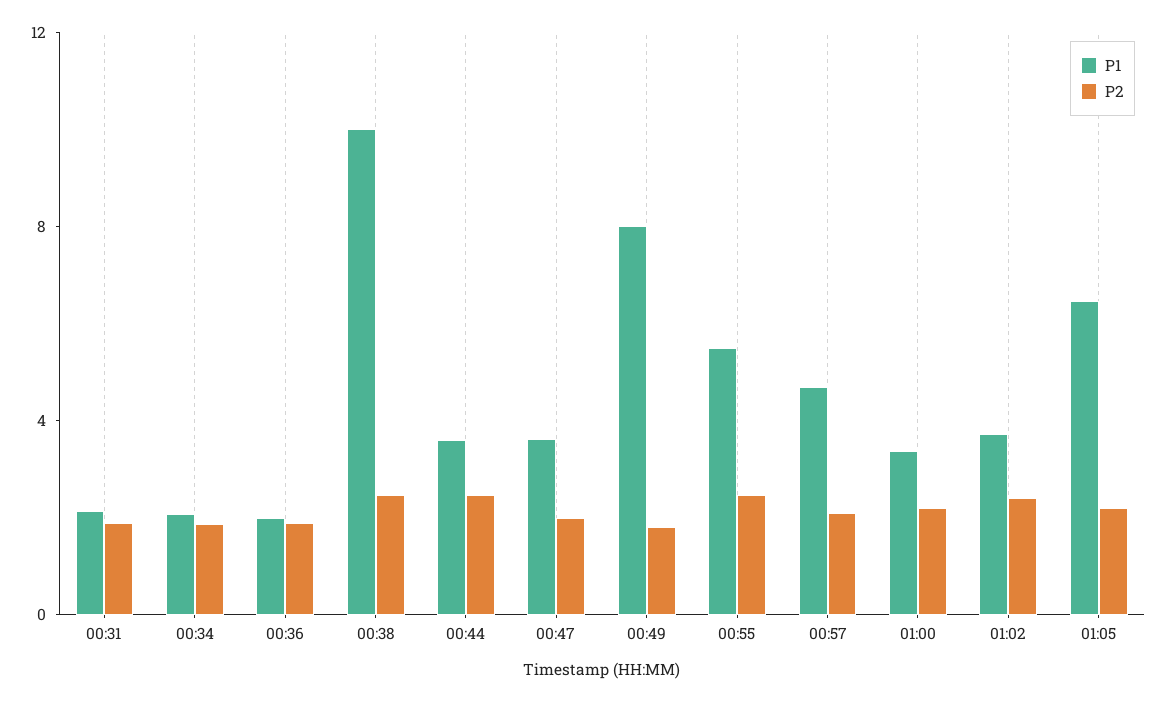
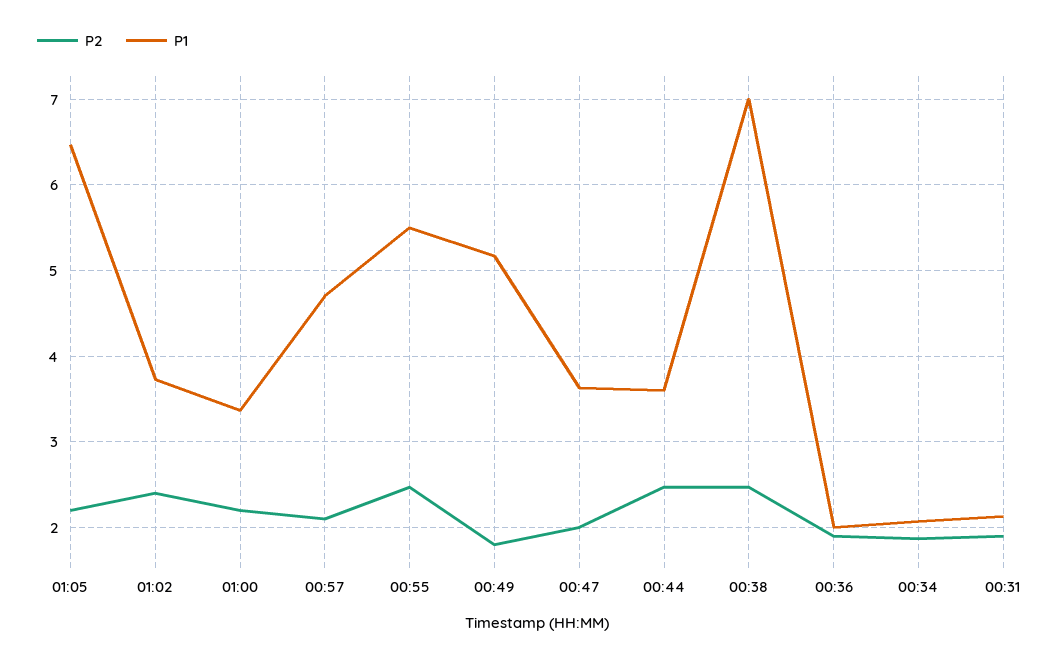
P1, 00:38: 10 -> 7
P1, 00:49: 8 -> 5.2

